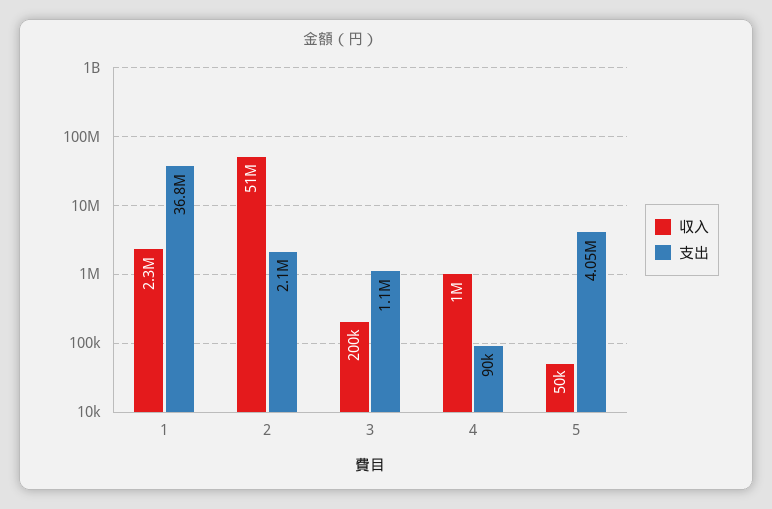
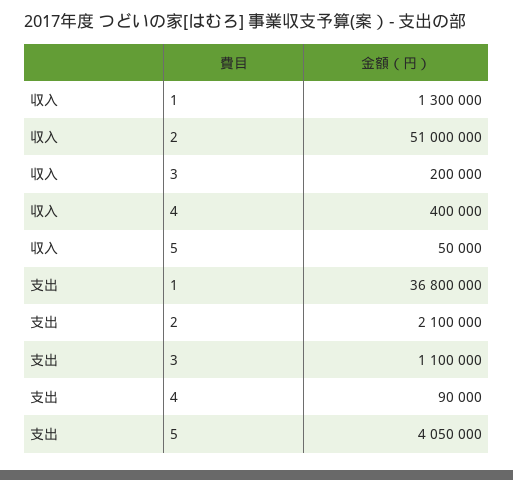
収入, 1: 2300000 -> 1300000
収入, 4: 1000000 -> 400000

